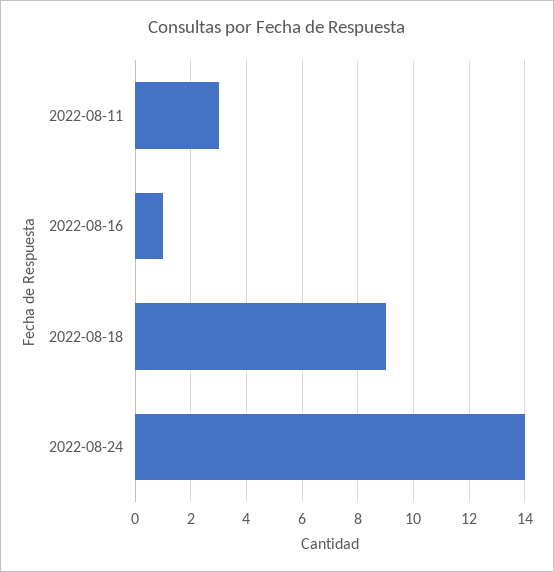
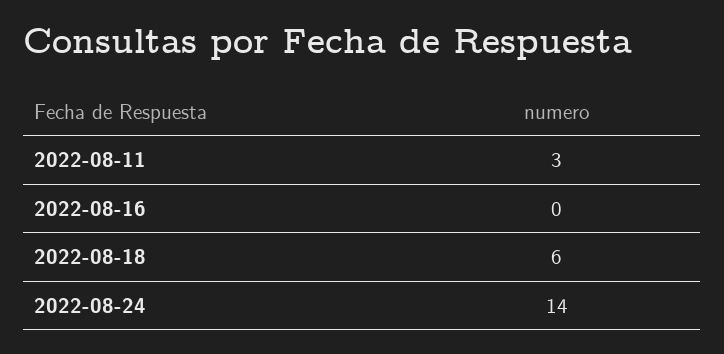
2022-08-16: 1 -> 0
2022-08-18: 9 -> 6

